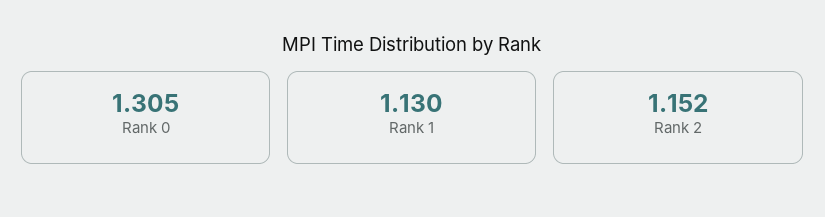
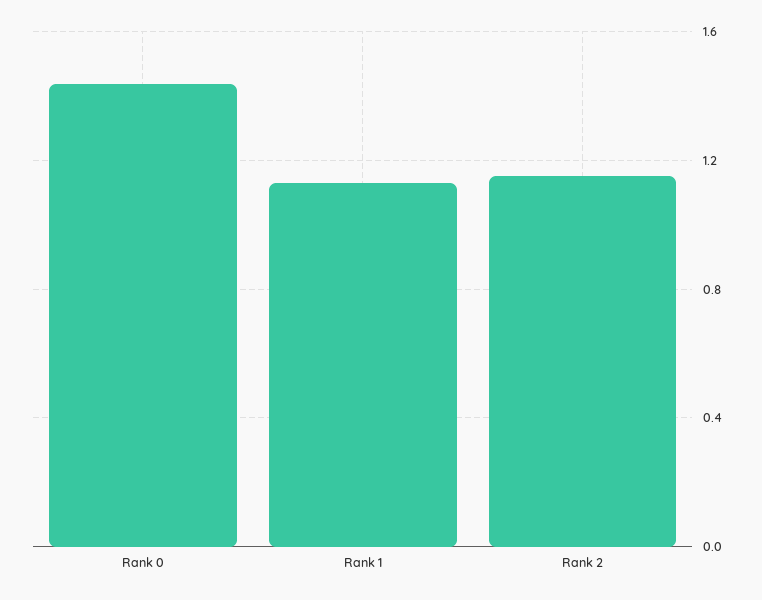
Rank 0: 1.305 -> 1.45

